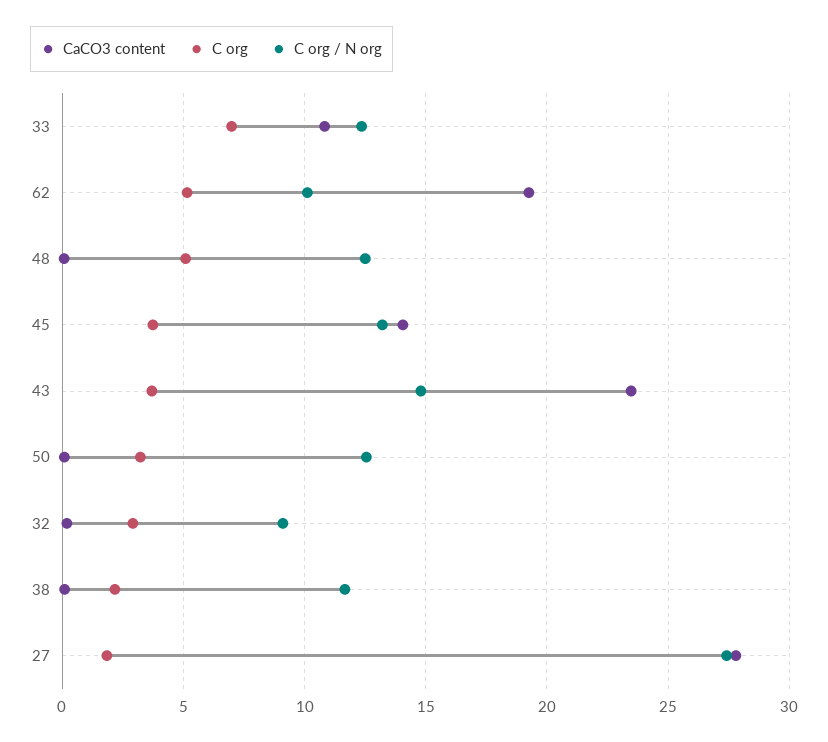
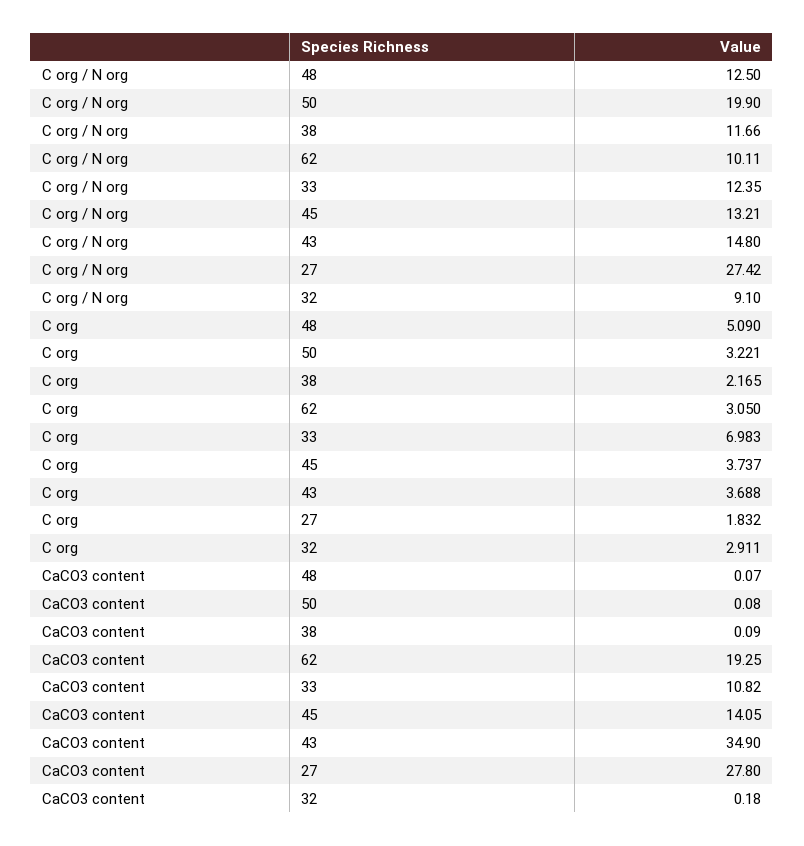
C org, 62: 5 -> 3.05
CaCO3 content, 43: 23.5 -> 34.9
C org / N org, 50: 12.5 -> 19.9

